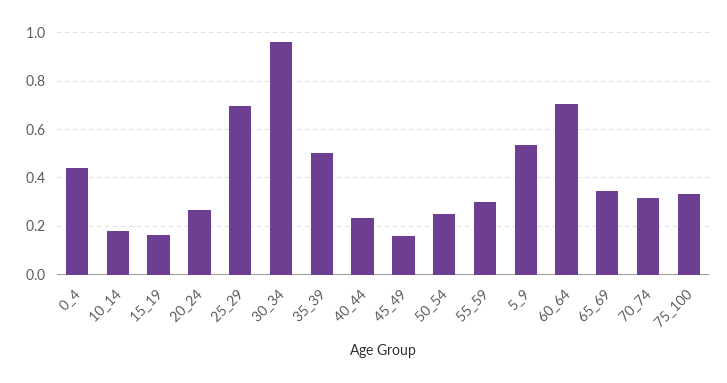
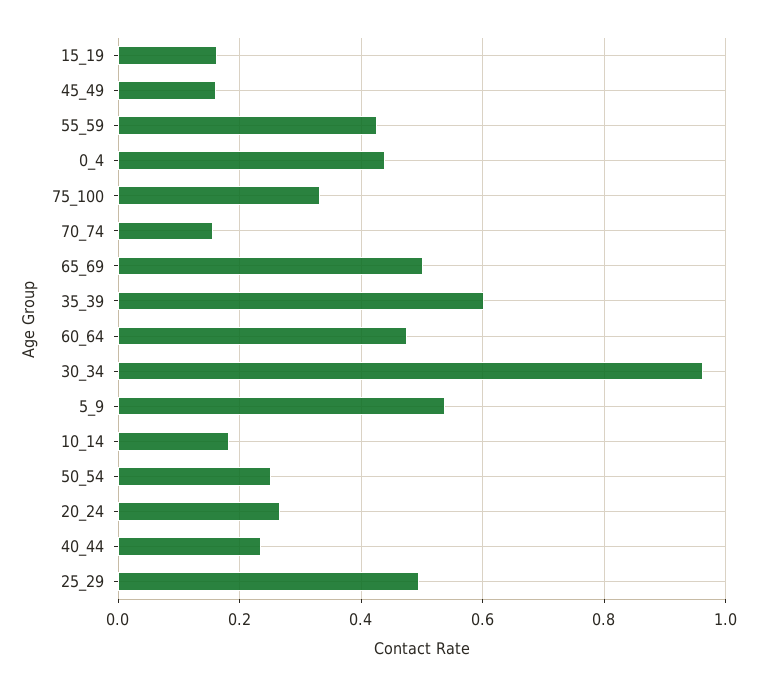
25_29: 0.7 -> 0.5
35_39: 0.5 -> 0.6
55_59: 0.3 -> 0.42
60_64: 0.7 -> 0.48
65_69: 0.35 -> 0.5
70_74: 0.325 -> 0.16

